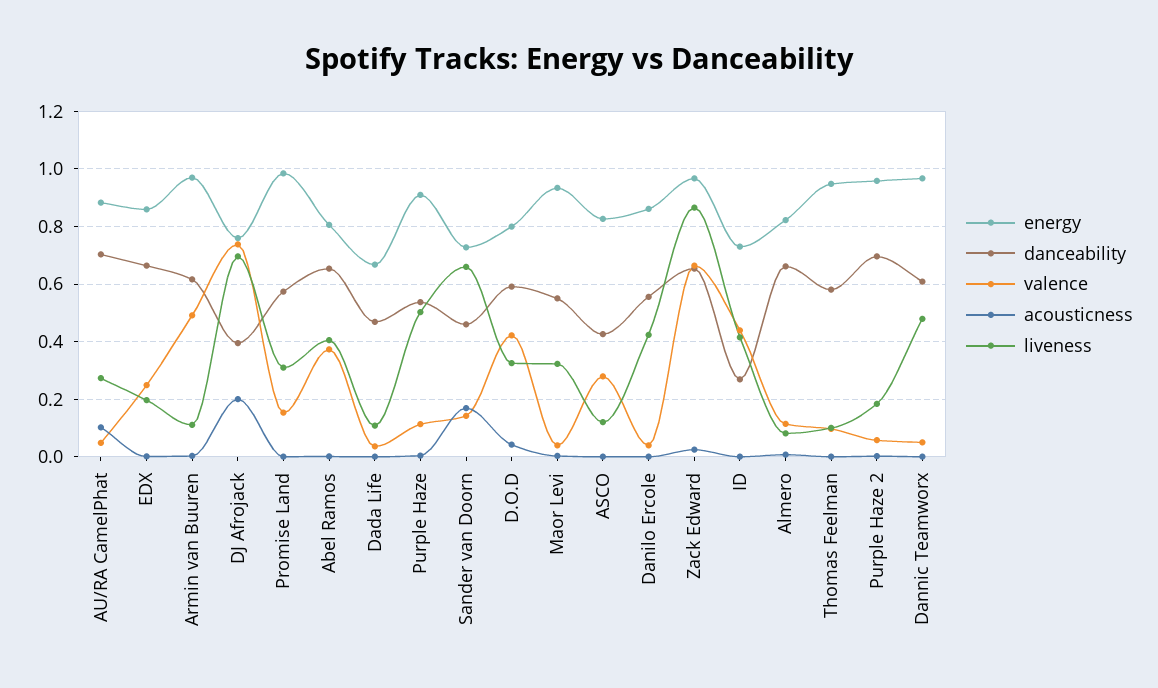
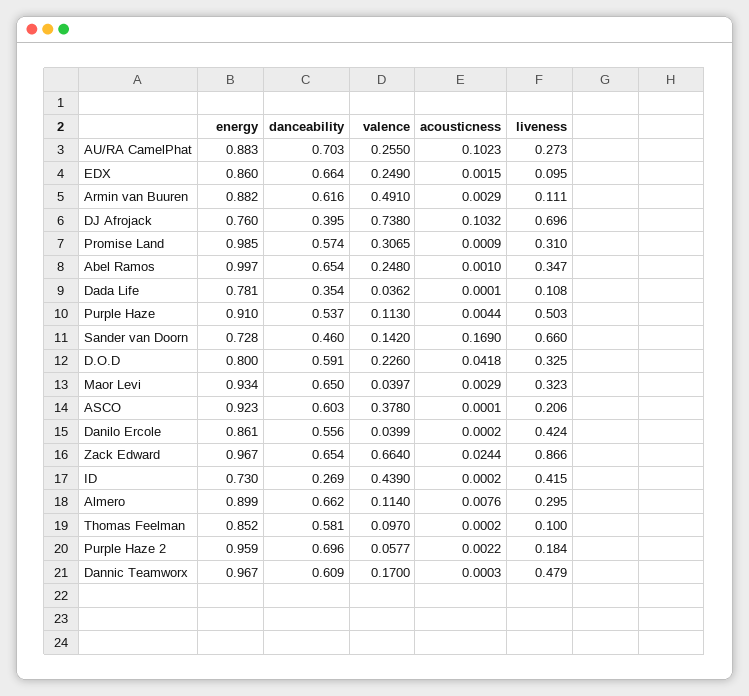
valence, AU/RA CamelPhat: 0.05 -> 0.255
liveness, EDX: 0.2 -> 0.095
energy, Armin van Buuren: 0.975 -> 0.882
acousticness, DJ Afrojack: 0.2 -> 0.1032
valence, Promise Land: 0.15 -> 0.3065
energy, Abel Ramos: 0.8 -> 0.997
valence, Abel Ramos: 0.375 -> 0.248
liveness, Abel Ramos: 0.4 -> 0.347
energy, Dada Life: 0.675 -> 0.781
danceability, Dada Life: 0.475 -> 0.354
valence, D.O.D: 0.425 -> 0.226
danceability, Maor Levi: 0.55 -> 0.65
energy, ASCO: 0.825 -> 0.923
danceability, ASCO: 0.425 -> 0.603
valence, ASCO: 0.275 -> 0.378
liveness, ASCO: 0.125 -> 0.206
energy, Almero: 0.825 -> 0.899
liveness, Almero: 0.075 -> 0.295
energy, Thomas Feelman: 0.95 -> 0.852
valence, Dannic Teamworx: 0.05 -> 0.17

